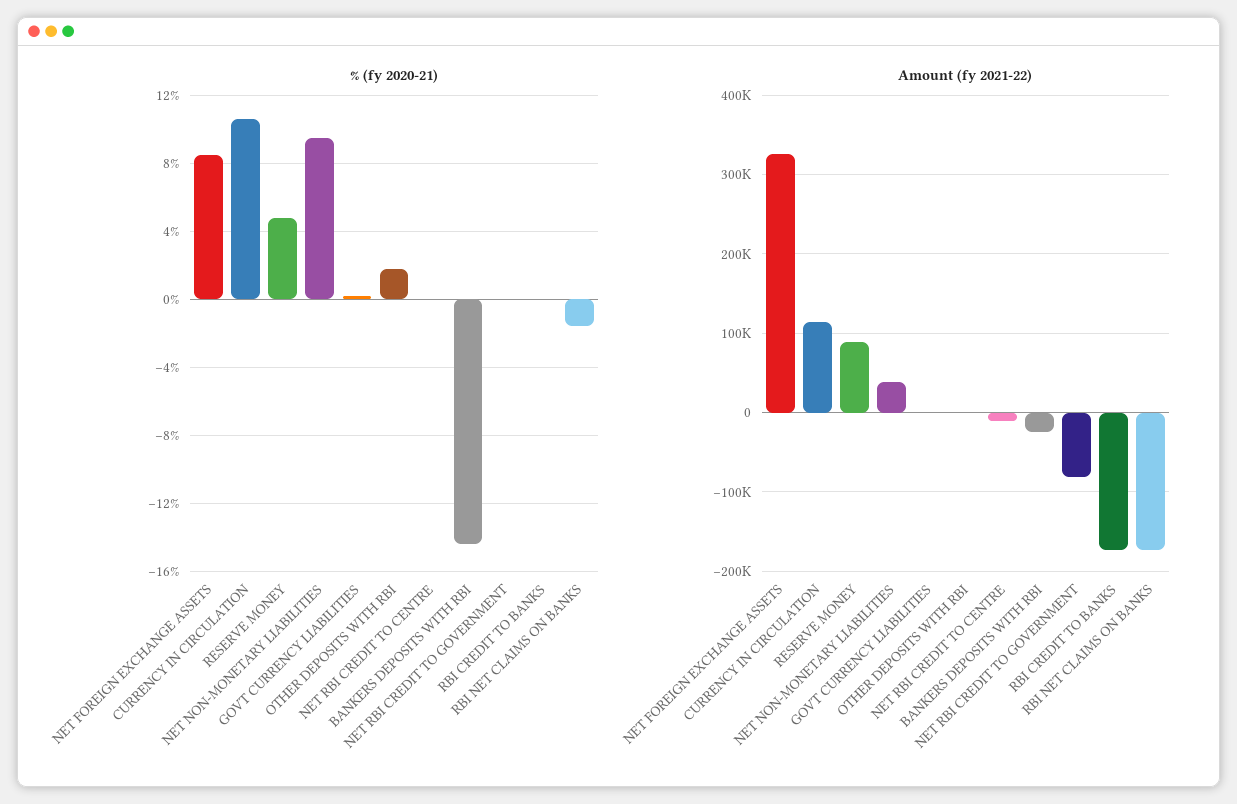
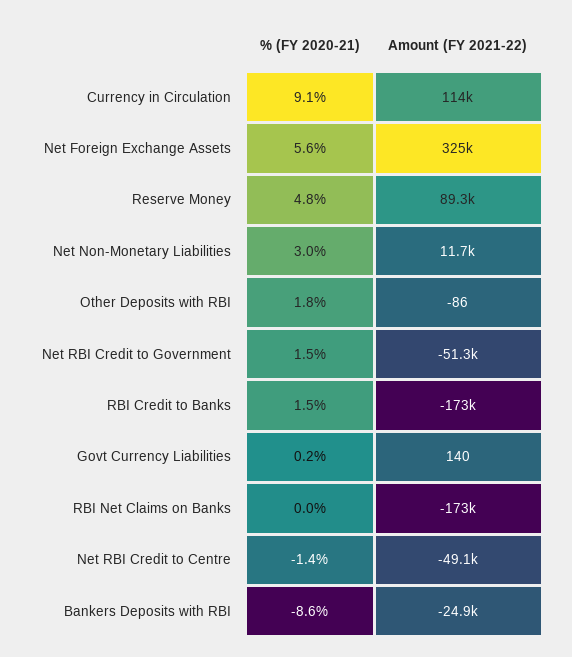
% (fy 2020-21), NET FOREIGN EXCHANGE ASSETS: 8.5 -> 5.6
% (fy 2020-21), CURRENCY IN CIRCULATION: 10.5 -> 9.1
% (fy 2020-21), NET NON-MONETARY LIABILITIES: 9.5 -> 3
% (fy 2020-21), NET RBI CREDIT TO CENTRE: 0 -> -1.4
% (fy 2020-21), BANKERS DEPOSITS WITH RBI: -14.5 -> -8.6
% (fy 2020-21), NET RBI CREDIT TO GOVERNMENT: 0 -> 1.5
% (fy 2020-21), RBI CREDIT TO BANKS: 0 -> 1.5
% (fy 2020-21), RBI NET CLAIMS ON BANKS: -1.5 -> 0
Amount (fy 2021-22), NET NON-MONETARY LIABILITIES: 40000 -> 11700
Amount (fy 2021-22), NET RBI CREDIT TO CENTRE: -10000 -> -49100
Amount (fy 2021-22), NET RBI CREDIT TO GOVERNMENT: -80000 -> -51300

